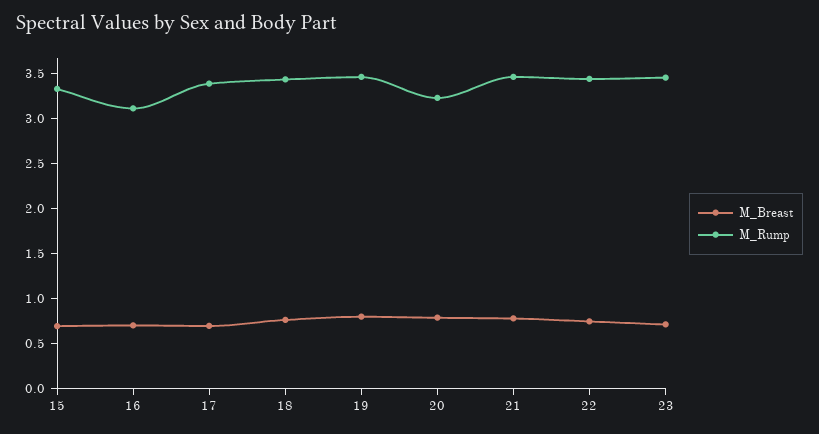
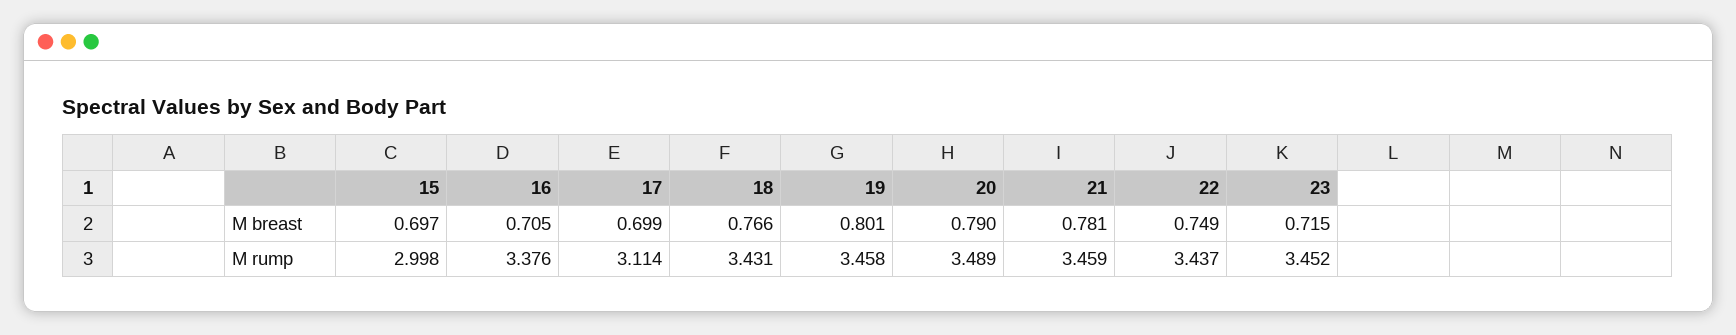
M_Rump, 15: 3.3 -> 2.998
M_Rump, 16: 3.1 -> 3.376
M_Rump, 17: 3.4 -> 3.114
M_Rump, 20: 3.2 -> 3.489

